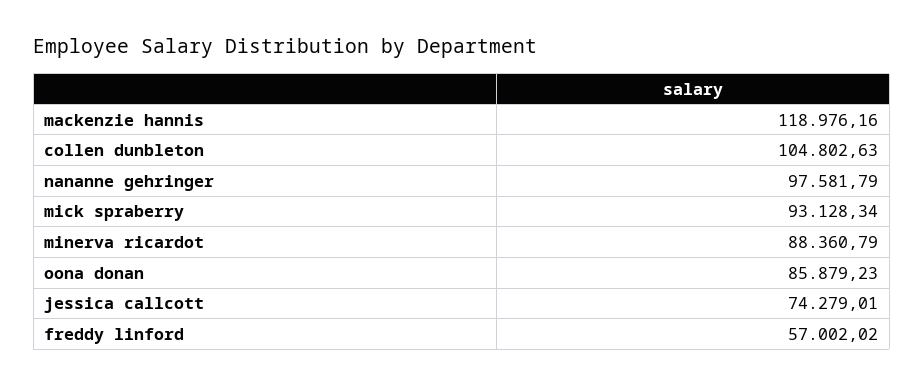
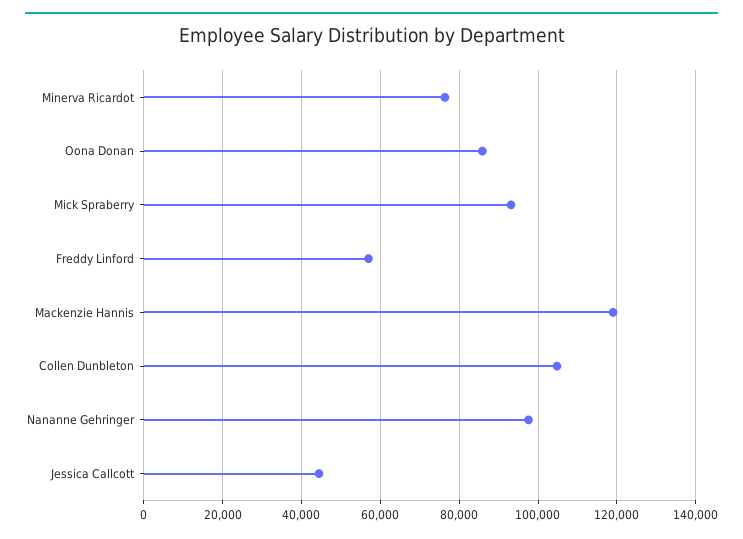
minerva ricardot: 88360.79 -> 76000
jessica callcott: 74279.01 -> 44000

